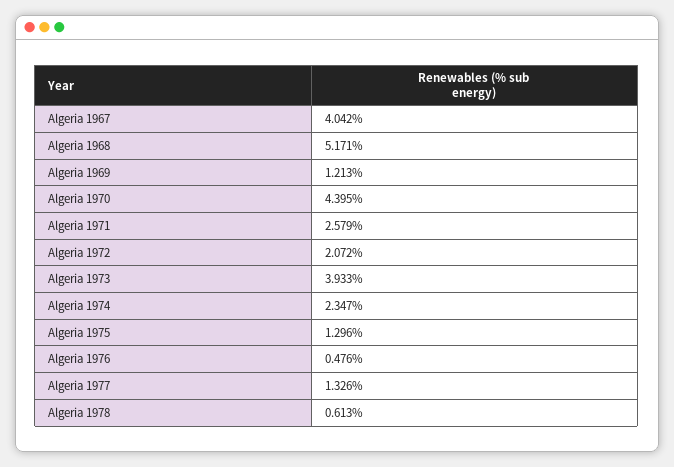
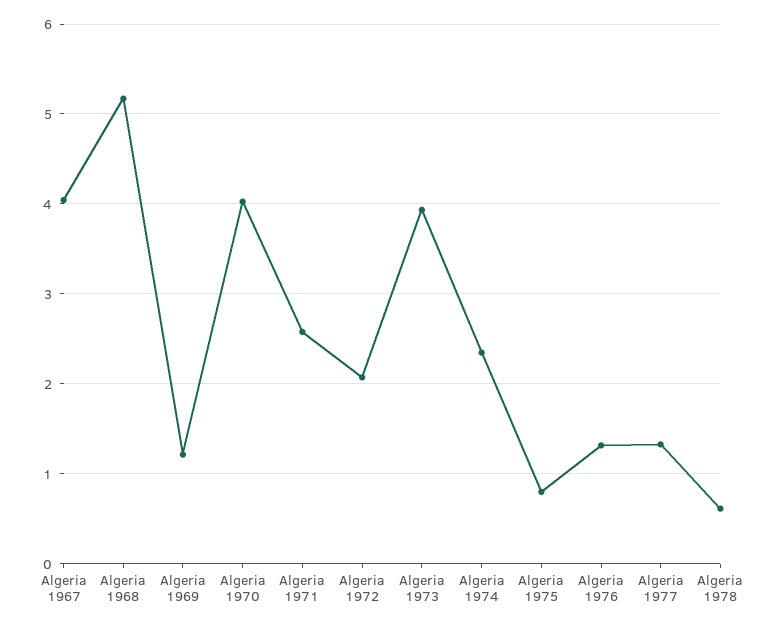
Algeria 1970: 4.395 -> 4
Algeria 1975: 1.296 -> 0.8
Algeria 1976: 0.476 -> 1.3

